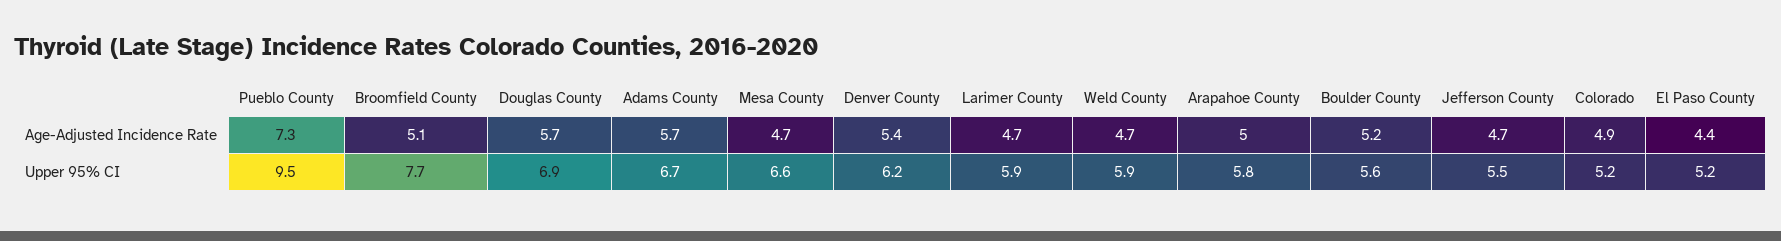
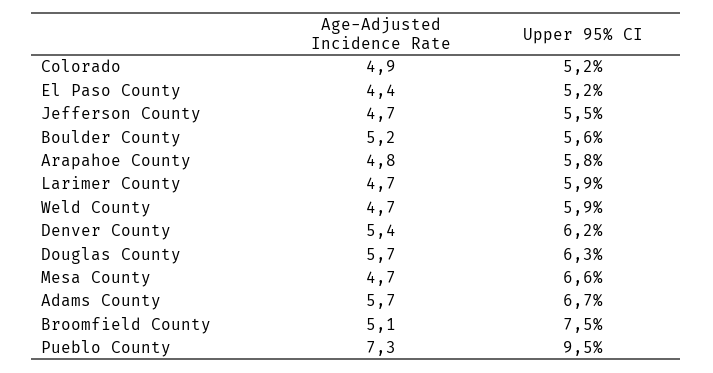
Arapahoe County, Age-Adjusted Incidence Rate: 5 -> 4.8
Broomfield County, Upper 95% CI: 7.7 -> 7.5
Douglas County, Upper 95% CI: 6.9 -> 6.3

